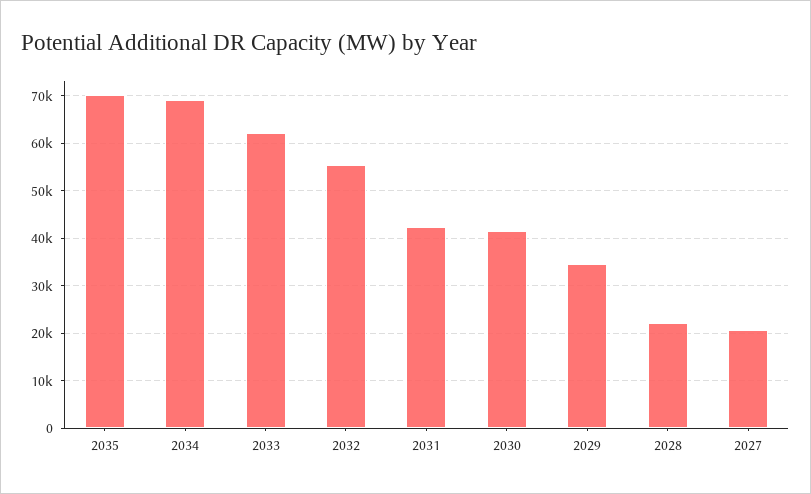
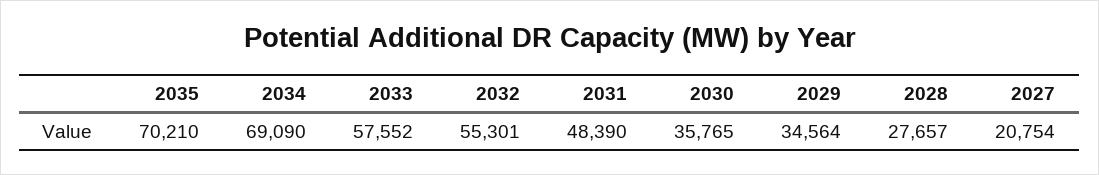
2033: 62000 -> 57552
2031: 42000 -> 48390
2030: 42000 -> 35765
2028: 22000 -> 27657

